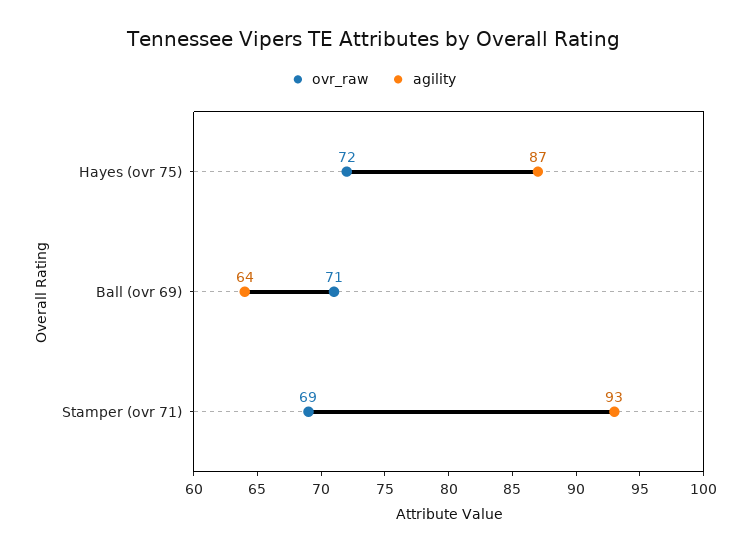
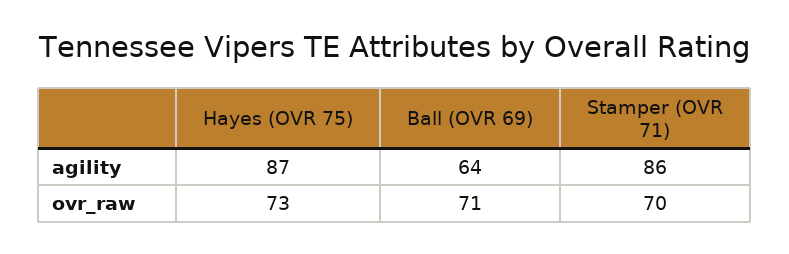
ovr_raw, Hayes (ovr 75): 72 -> 73
ovr_raw, Stamper (ovr 71): 69 -> 70
agility, Stamper (ovr 71): 93 -> 86

